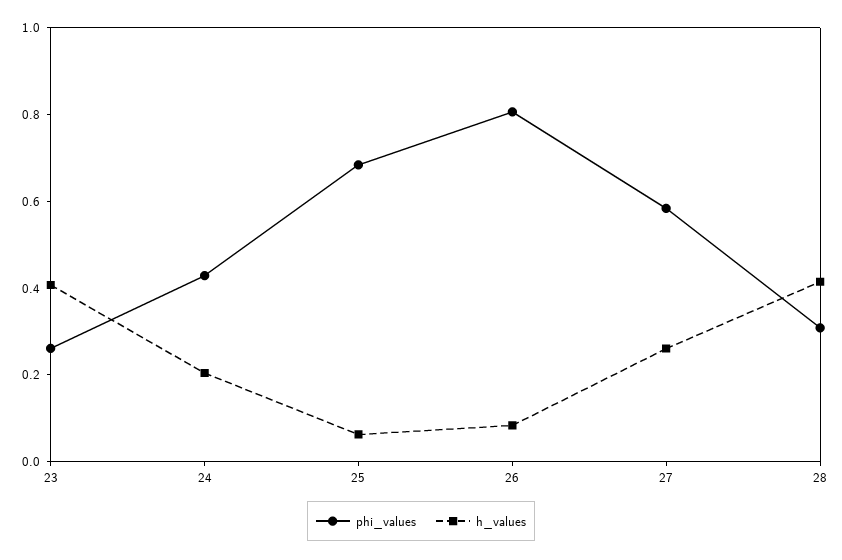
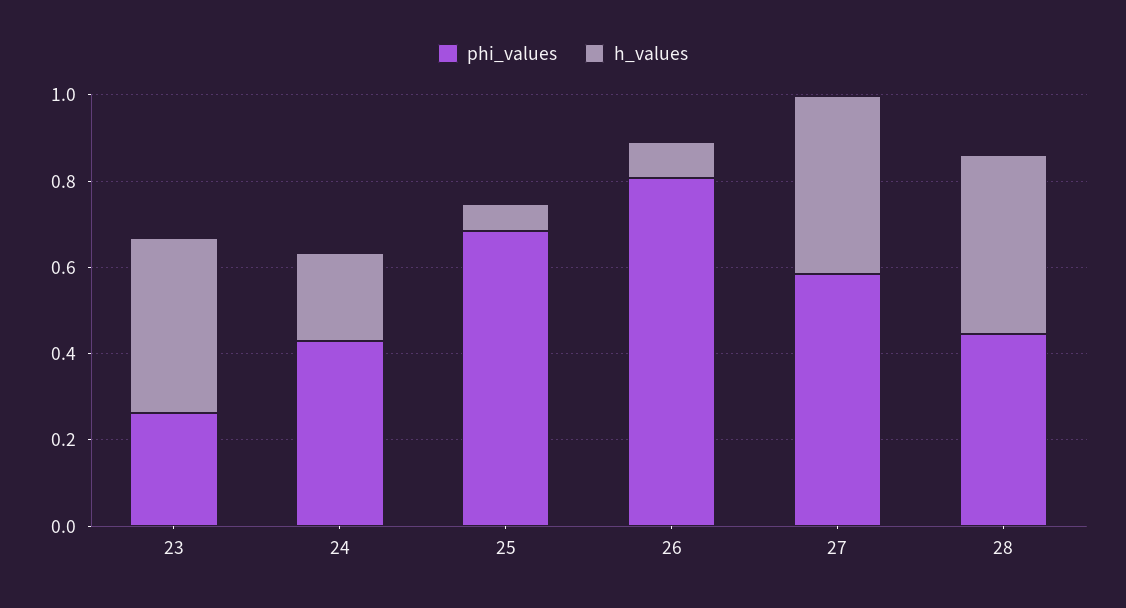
h_values, 27: 0.25 -> 0.4
phi_values, 28: 0.3 -> 0.45

